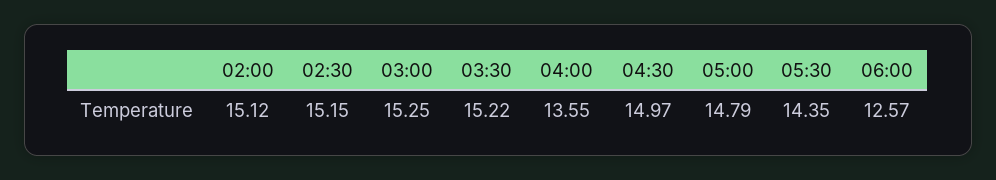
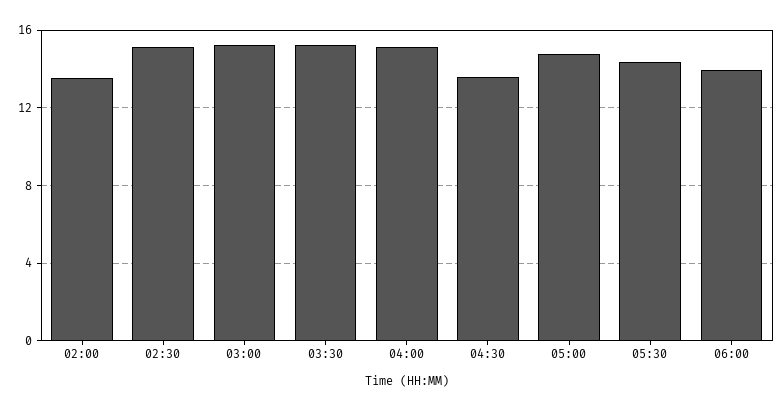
02:00: 15.12 -> 13.5
04:00: 13.55 -> 15
04:30: 14.97 -> 13.5
06:00: 12.57 -> 14

